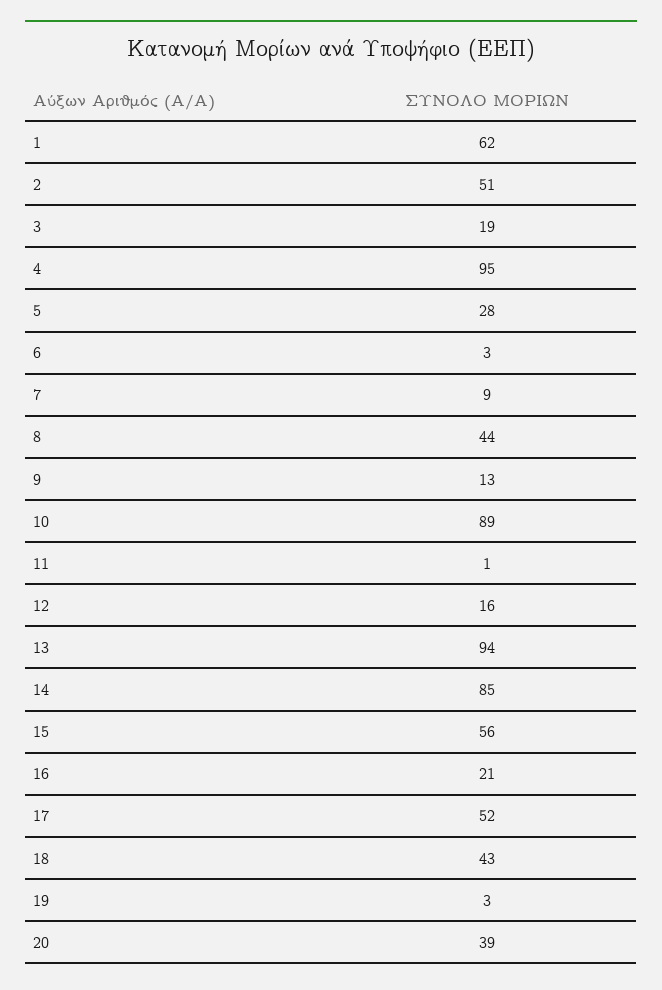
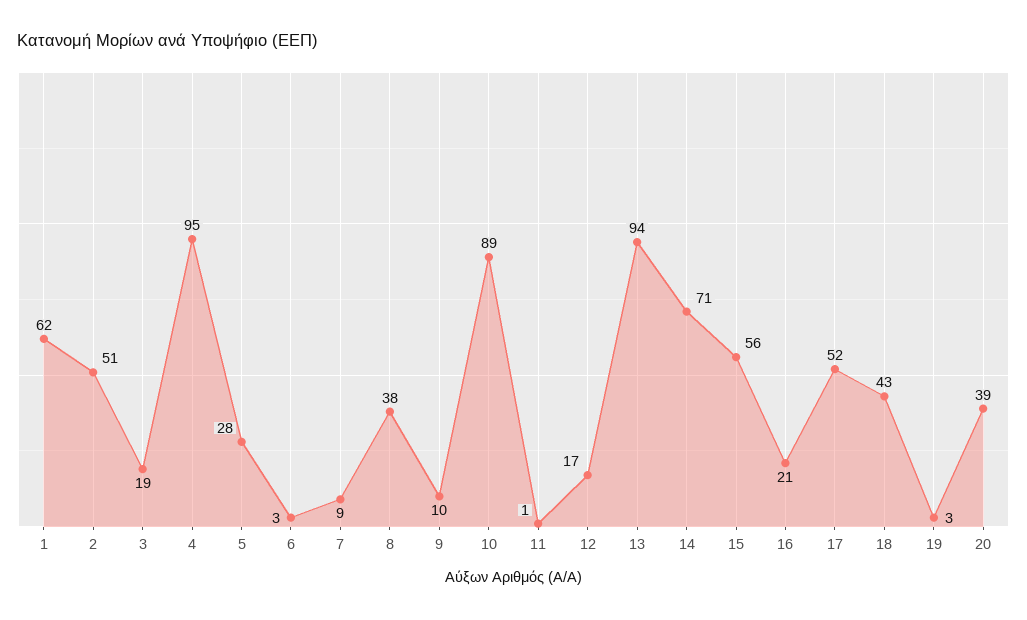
8: 44 -> 38
9: 13 -> 10
12: 16 -> 17
14: 85 -> 71

